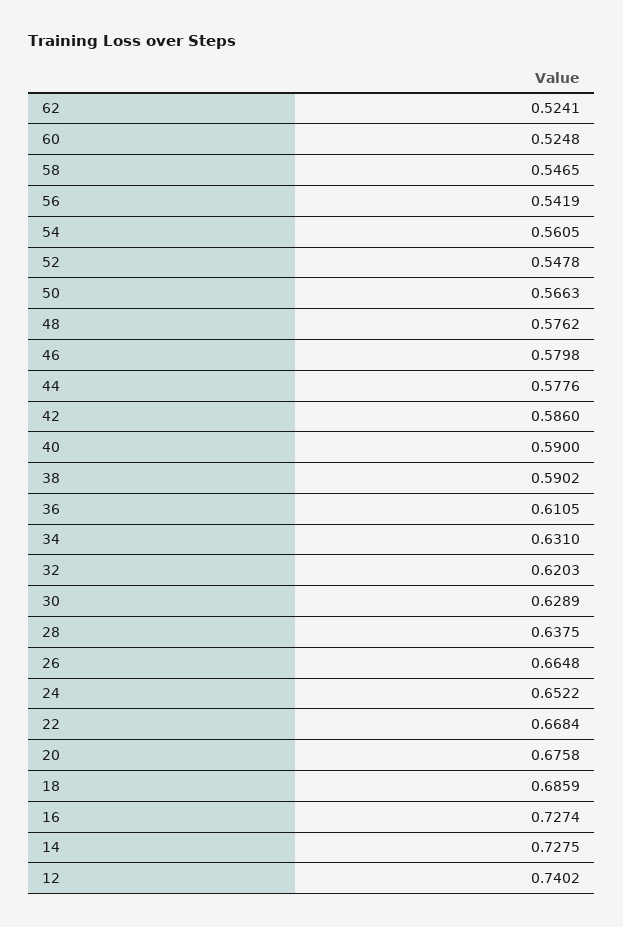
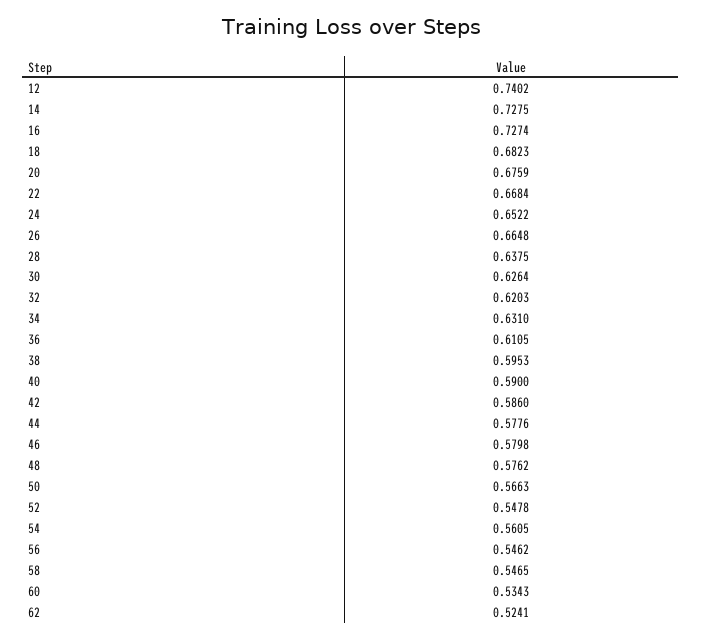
60: 0.5248 -> 0.5343
56: 0.5419 -> 0.5462
38: 0.5902 -> 0.5953
30: 0.6289 -> 0.6264
20: 0.6758 -> 0.6759
18: 0.6859 -> 0.6823

